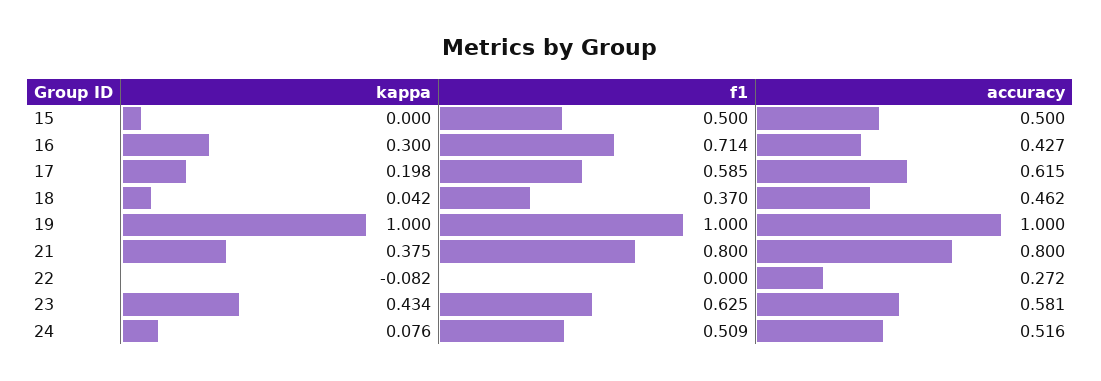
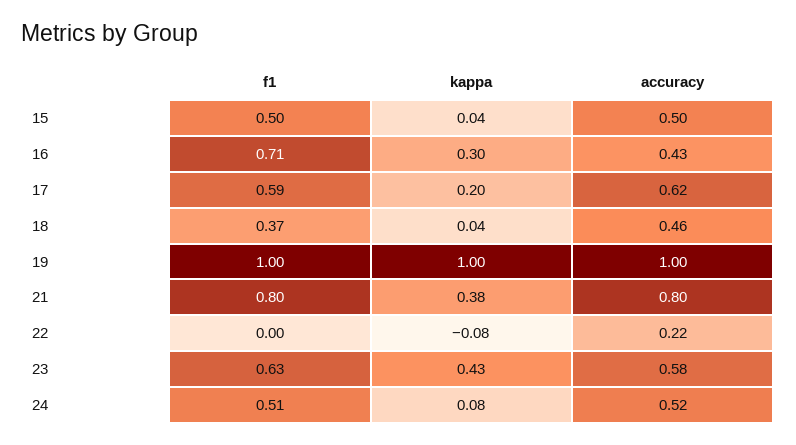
kappa, 15: 0 -> 0.04
accuracy, 22: 0.272 -> 0.22

